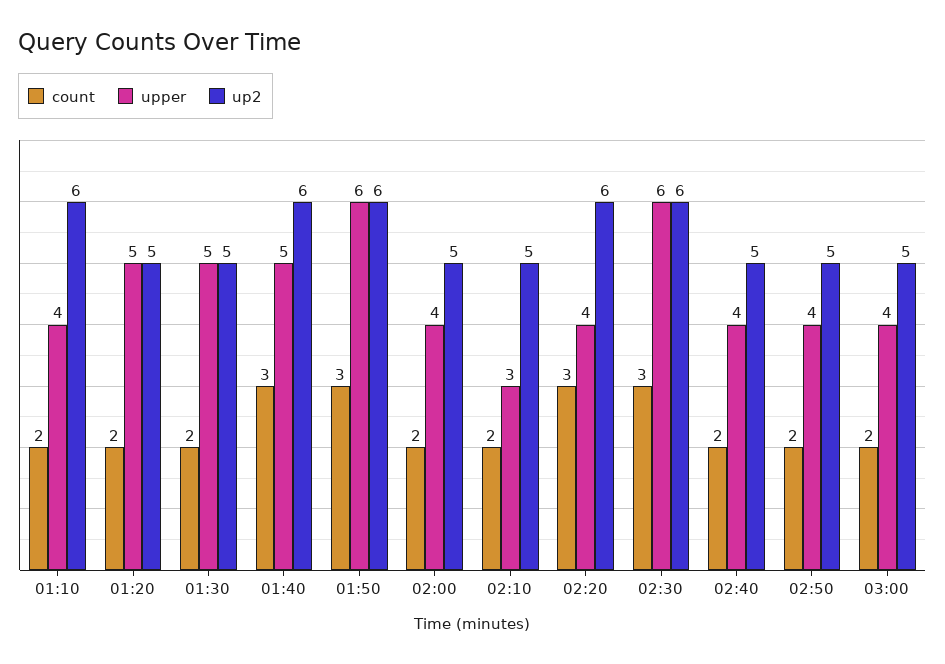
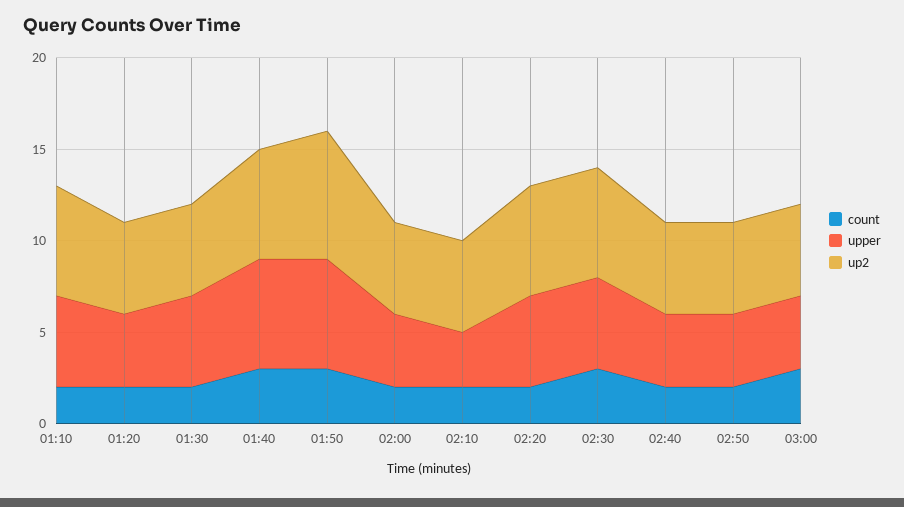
upper, 01:10: 4 -> 5
upper, 01:20: 5 -> 4
upper, 01:40: 5 -> 6
up2, 01:50: 6 -> 7
count, 02:20: 3 -> 2
upper, 02:20: 4 -> 5
upper, 02:30: 6 -> 5
count, 03:00: 2 -> 3

